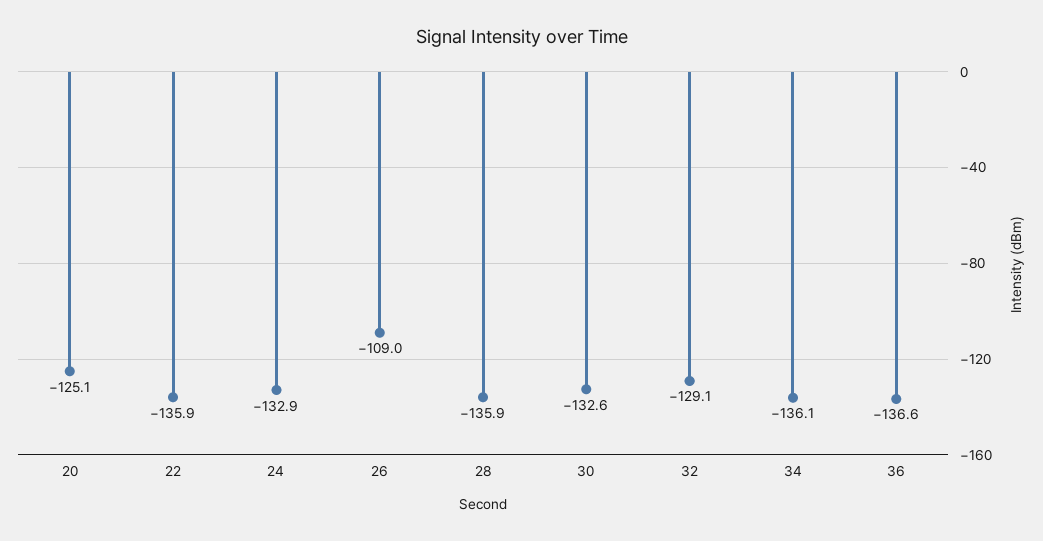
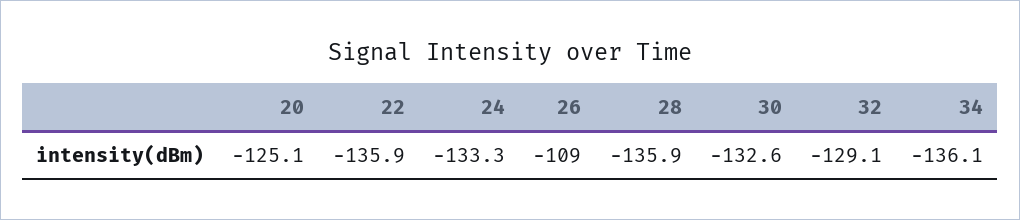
24: -132.9 -> -133.3
36: -136.6 -> none

